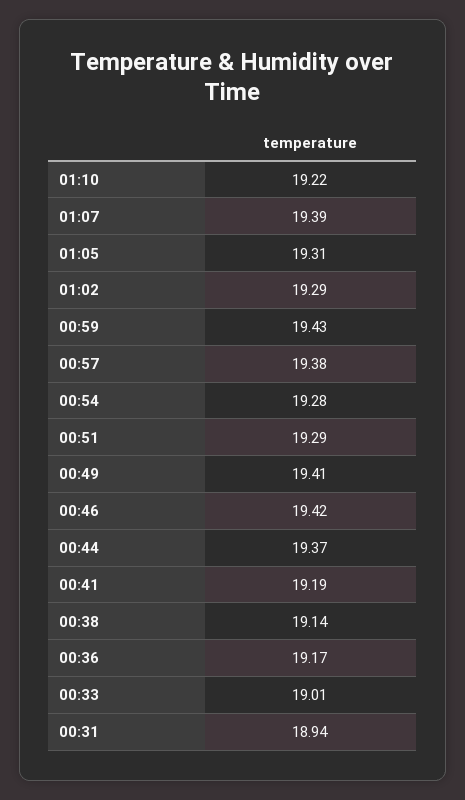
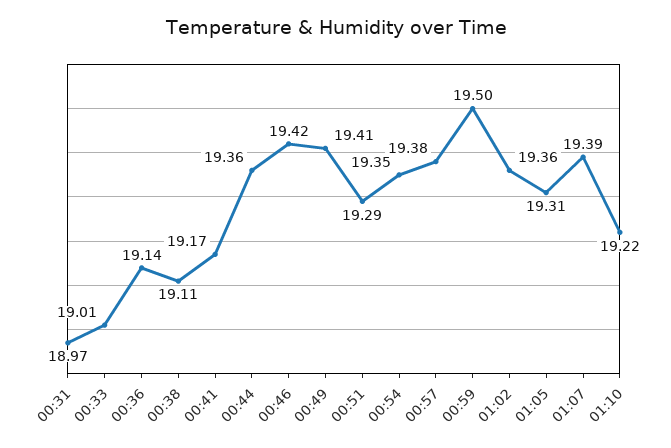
01:02: 19.29 -> 19.36
00:59: 19.43 -> 19.5
00:54: 19.28 -> 19.35
00:44: 19.37 -> 19.36
00:41: 19.19 -> 19.17
00:38: 19.14 -> 19.11
00:36: 19.17 -> 19.14
00:31: 18.94 -> 18.97

